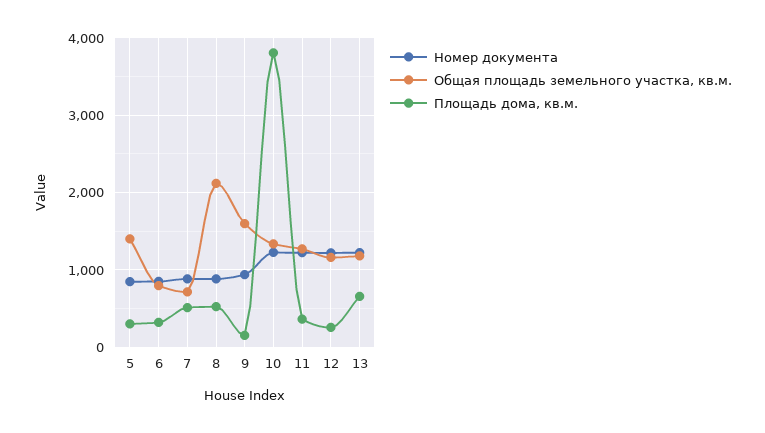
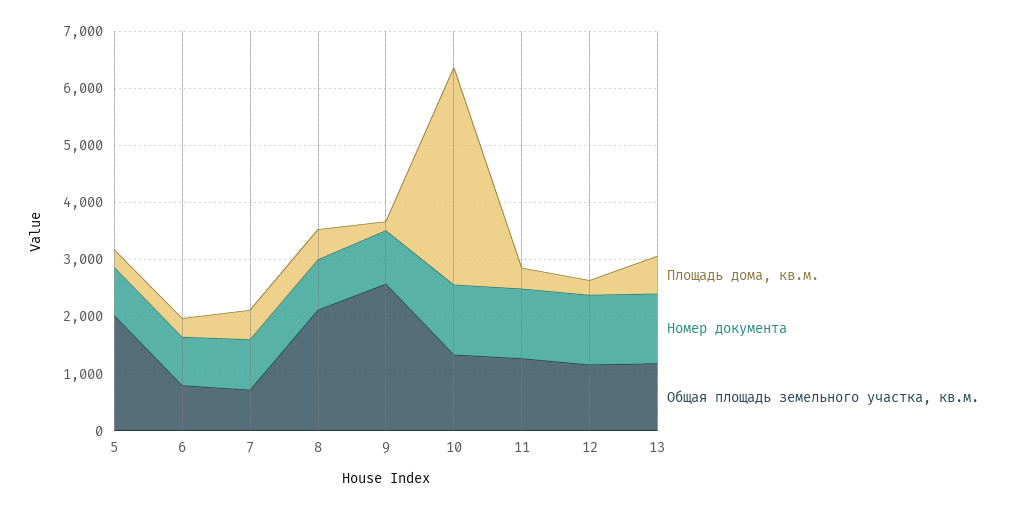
Общая площадь земельного участка, кв.м., 5: 1400 -> 2000
Общая площадь земельного участка, кв.м., 9: 1600 -> 2600

